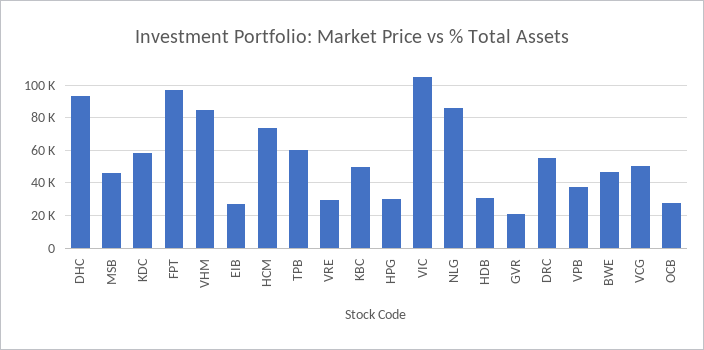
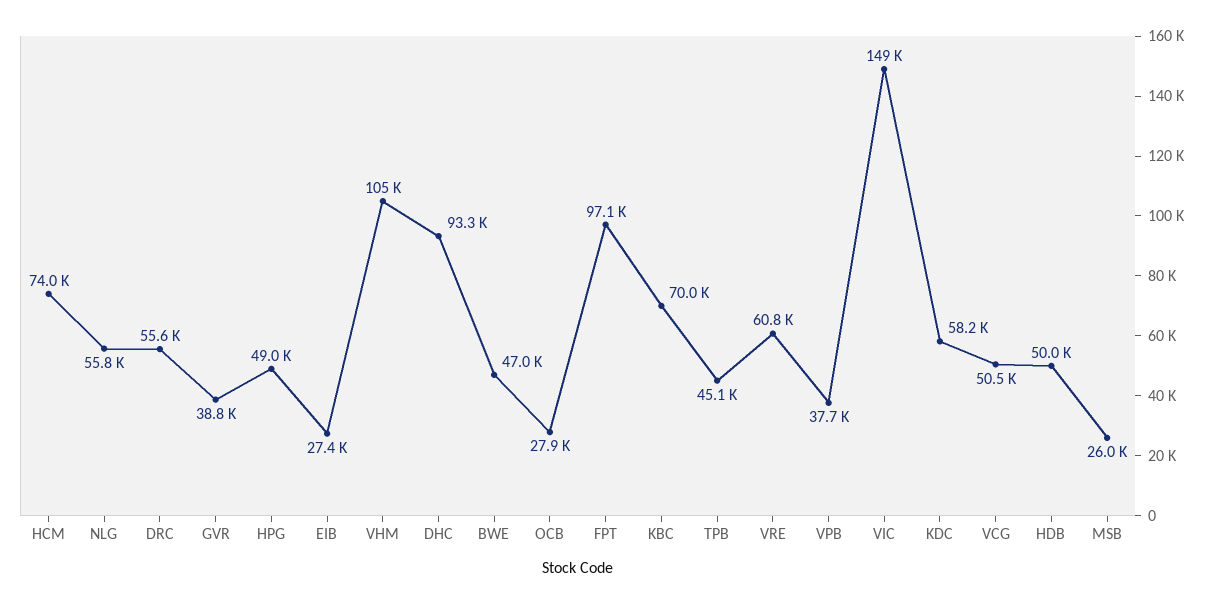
MSB: 45000 -> 26000
VHM: 85000 -> 105000
TPB: 60000 -> 45100
VRE: 30000 -> 60800
KBC: 50000 -> 70000
HPG: 30000 -> 49000
VIC: 105000 -> 149000
NLG: 85000 -> 55800
HDB: 30000 -> 50000
GVR: 20000 -> 38800

